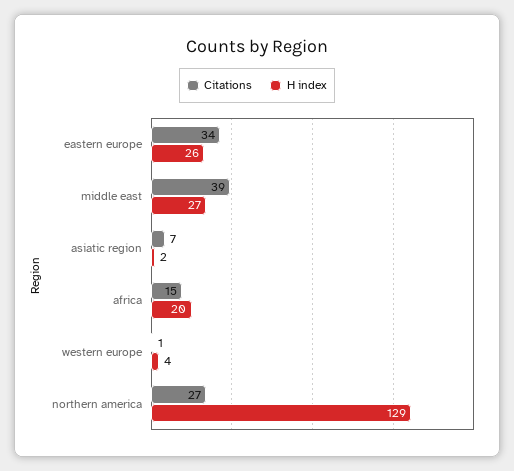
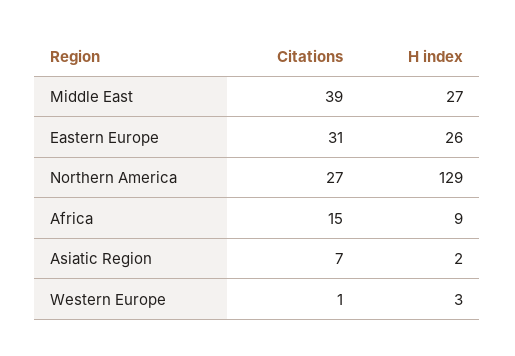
Citations, eastern europe: 34 -> 31
H index, africa: 20 -> 9
H index, western europe: 4 -> 3

